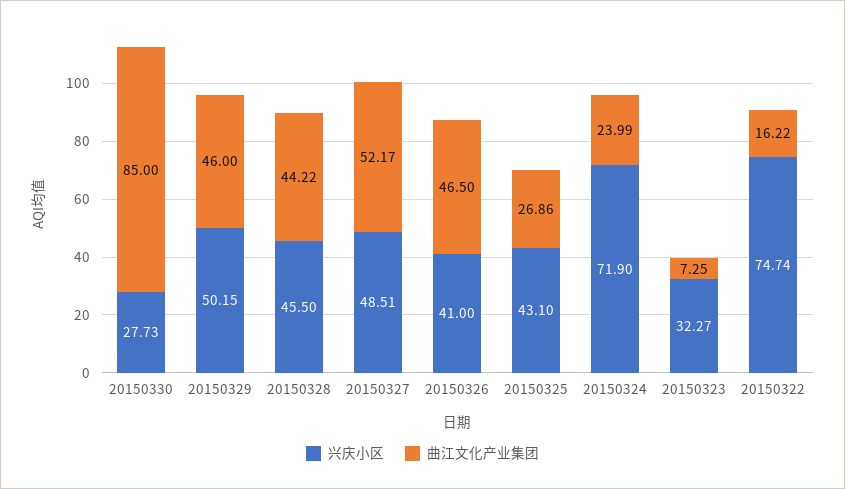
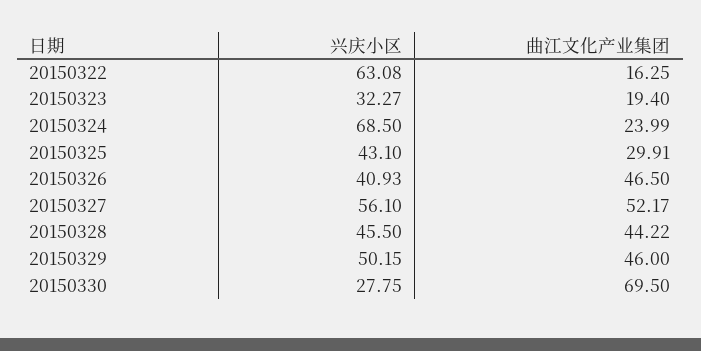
兴庆小区, 20150330: 27.73 -> 27.75
曲江文化产业集团, 20150330: 85 -> 69.5
兴庆小区, 20150327: 48.51 -> 56.1
兴庆小区, 20150326: 41 -> 40.93
曲江文化产业集团, 20150325: 26.86 -> 29.91
兴庆小区, 20150324: 71.9 -> 68.5
曲江文化产业集团, 20150323: 7.25 -> 19.4
兴庆小区, 20150322: 74.74 -> 63.08
曲江文化产业集团, 20150322: 16.22 -> 16.25

